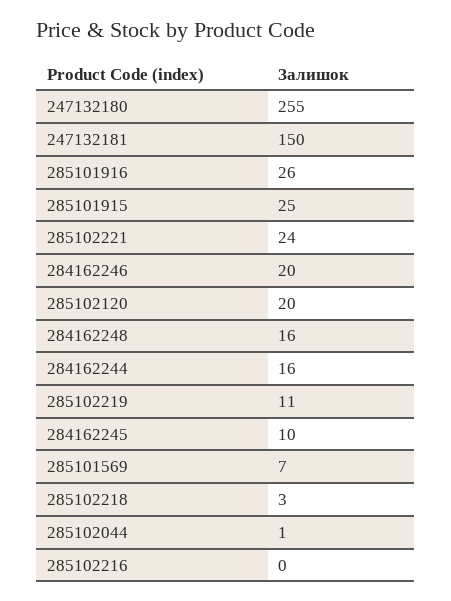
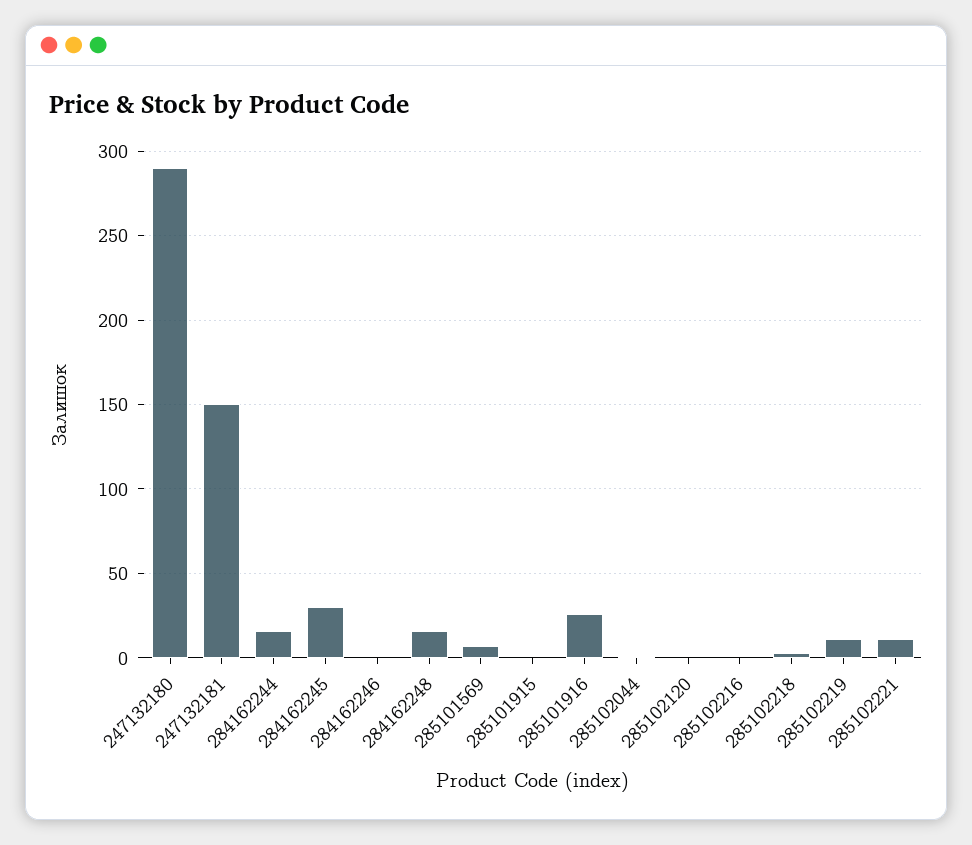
247132180: 255 -> 290
285101915: 25 -> 0
285102221: 24 -> 10
284162246: 20 -> 0
285102120: 20 -> 0
284162245: 10 -> 30

